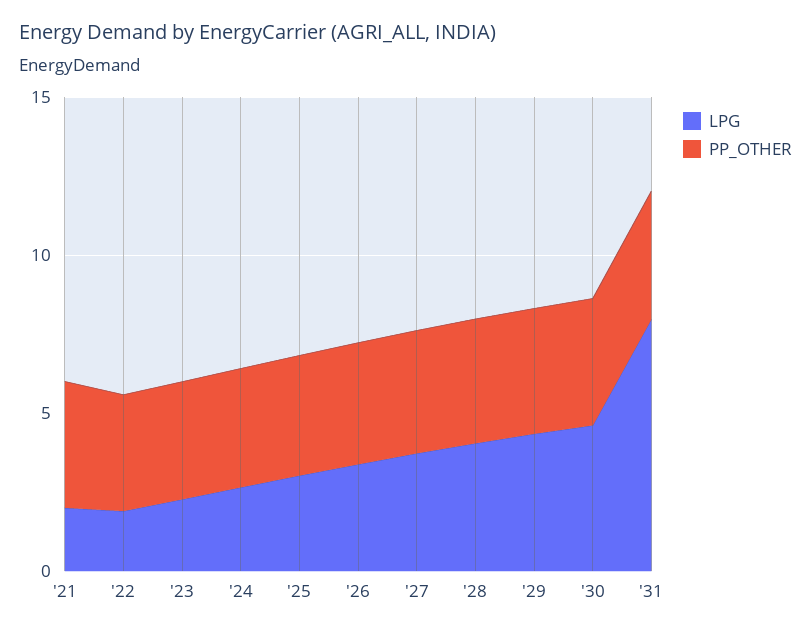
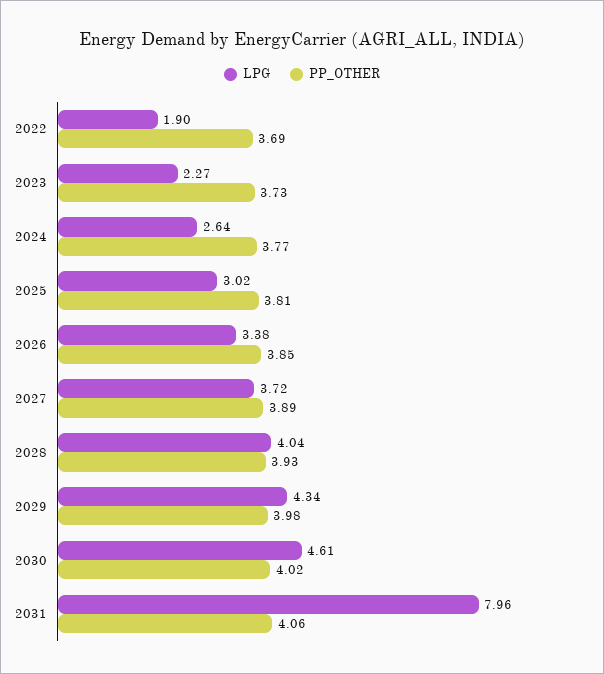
LPG, '21: 2 -> none
PP_OTHER, '21: 4 -> none

